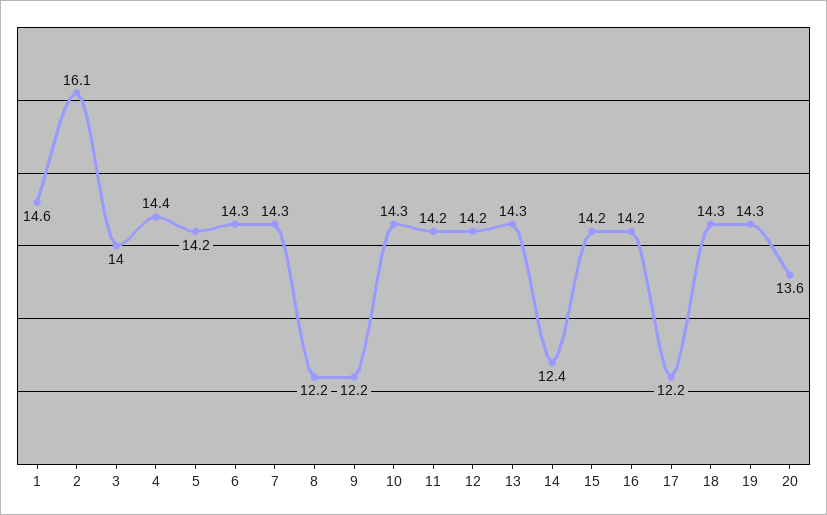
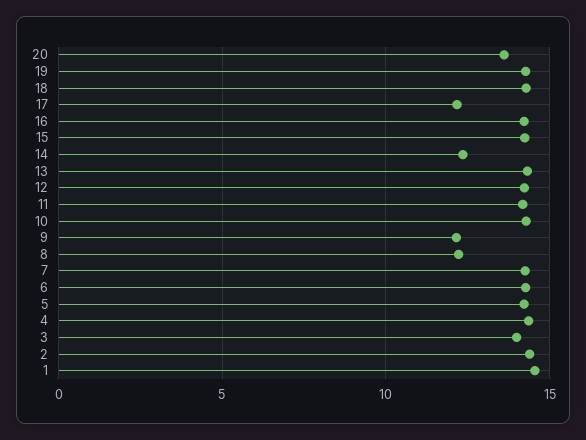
2: 16.1 -> 14.5

